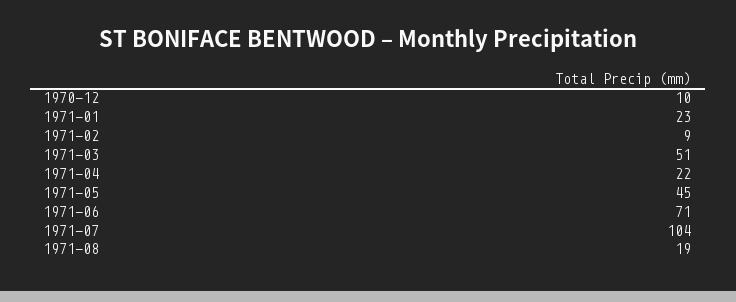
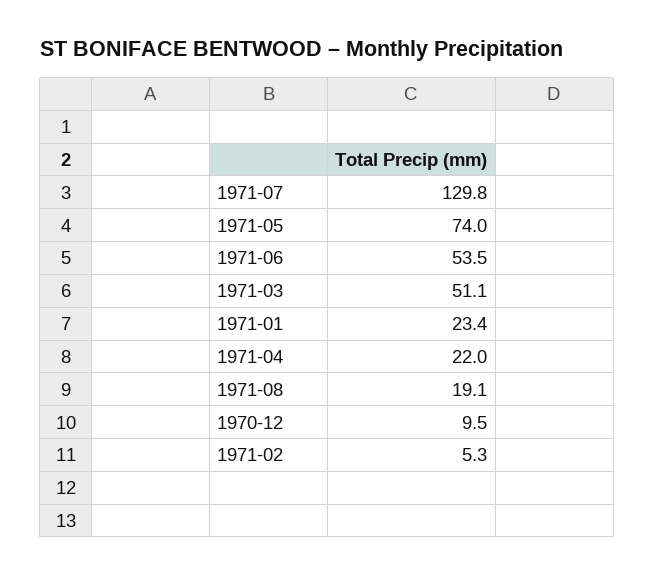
1971-02: 9 -> 5.3
1971-05: 45 -> 74
1971-06: 71 -> 53.5
1971-07: 104 -> 129.8

